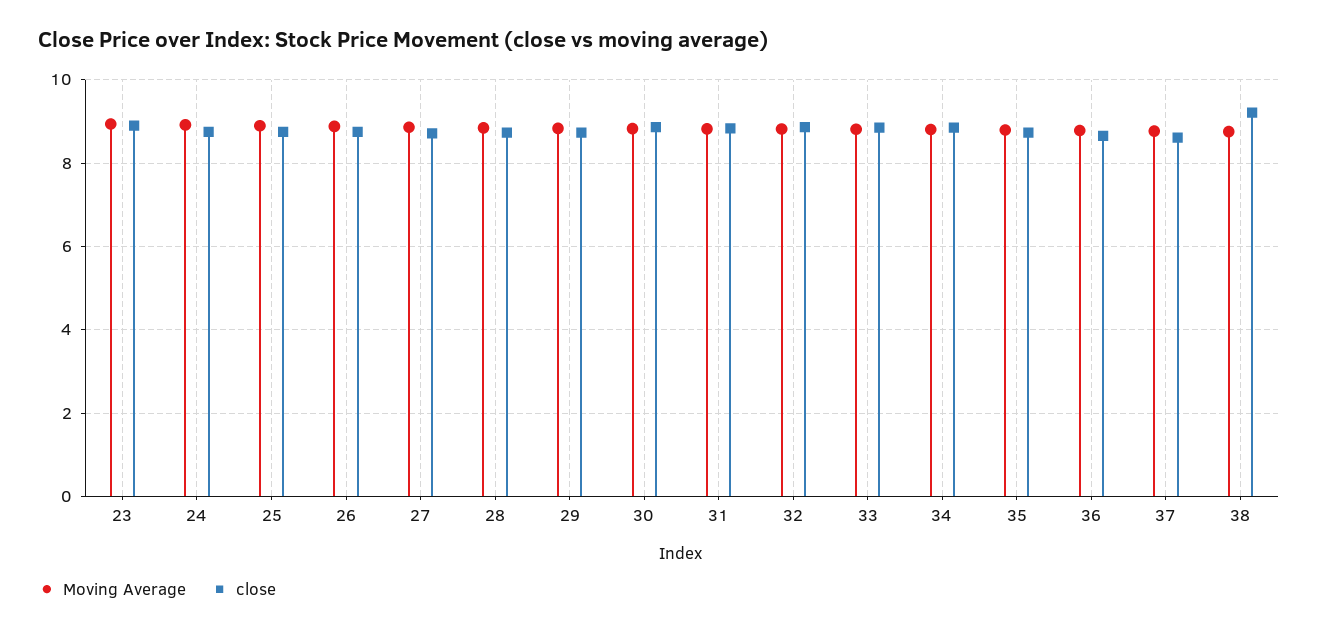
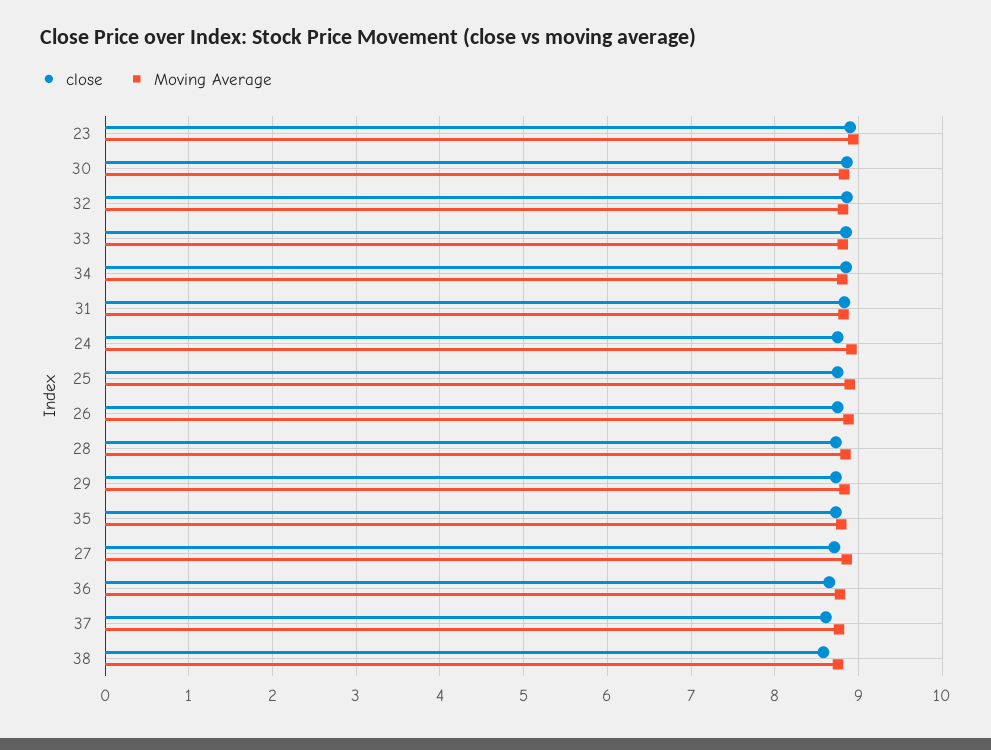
close, 38: 9.2 -> 8.6

